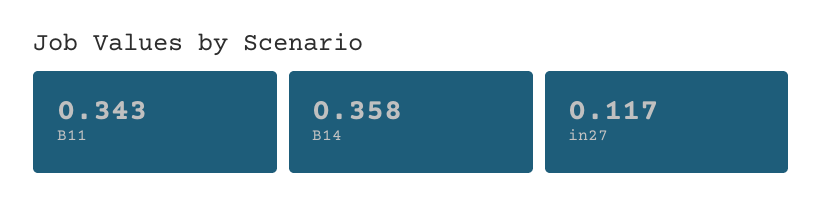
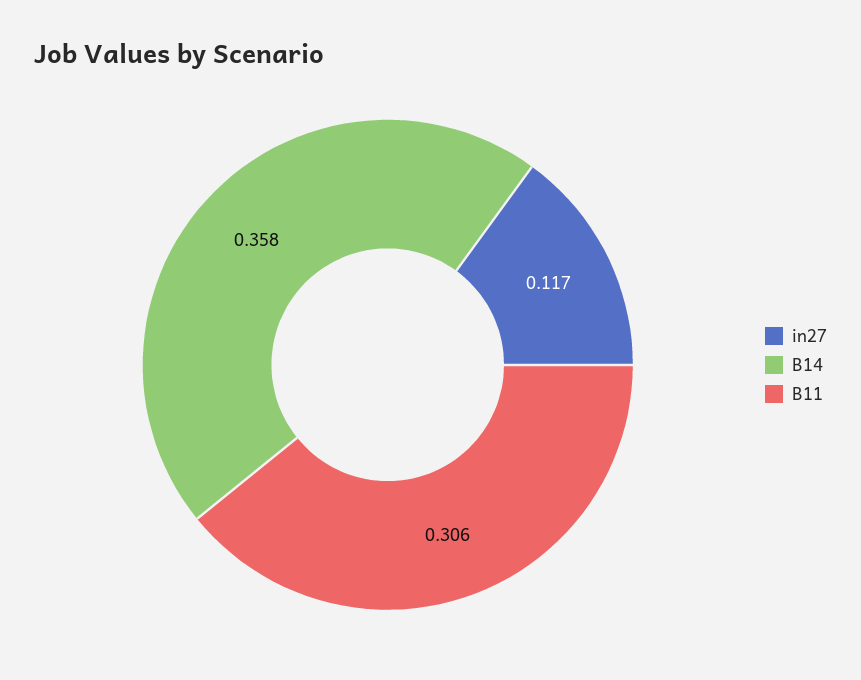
B11: 0.343 -> 0.306

